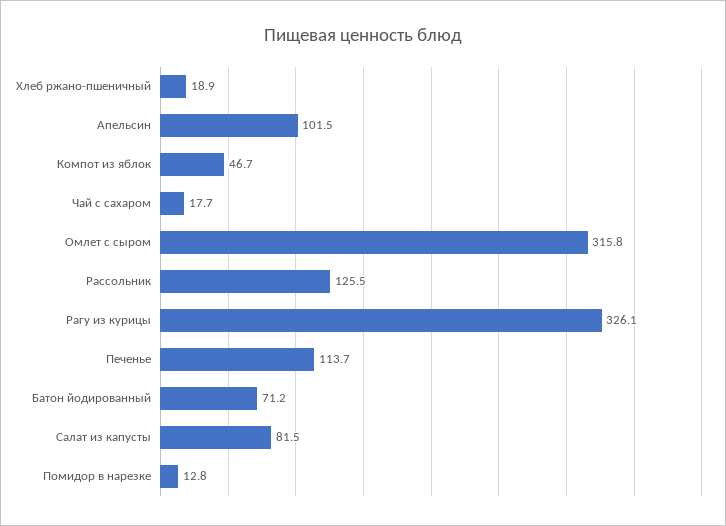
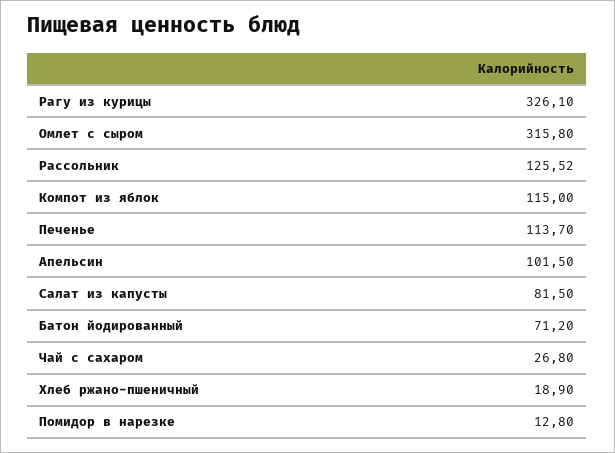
Компот из яблок: 46.7 -> 115
Чай с сахаром: 17.7 -> 26.8

